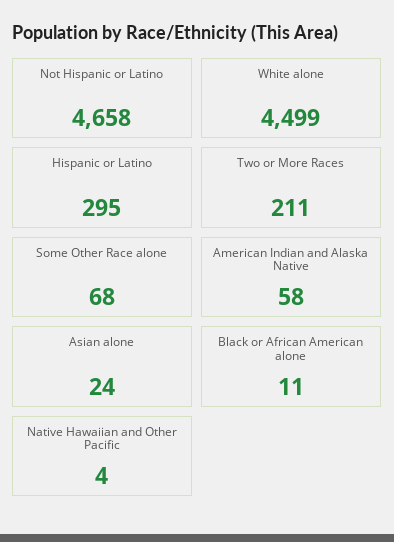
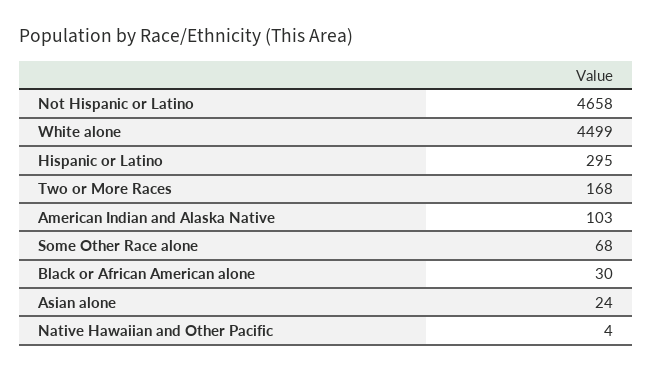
Two or More Races: 211 -> 168
American Indian and Alaska Native: 58 -> 103
Black or African American alone: 11 -> 30

